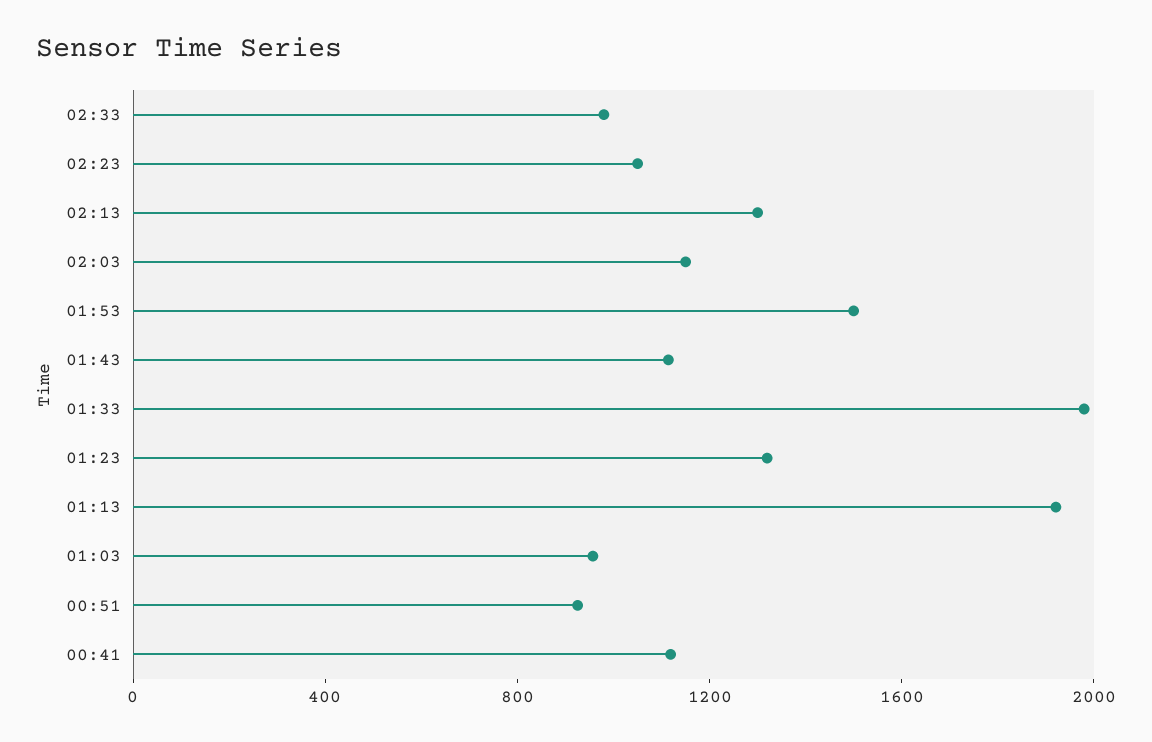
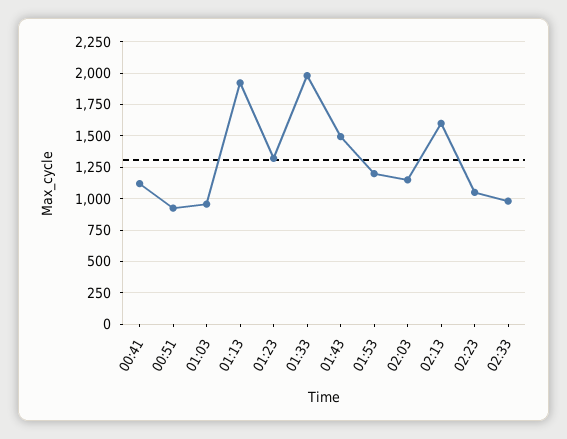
02:13: 1300 -> 1600
01:53: 1500 -> 1200
01:43: 1100 -> 1500

